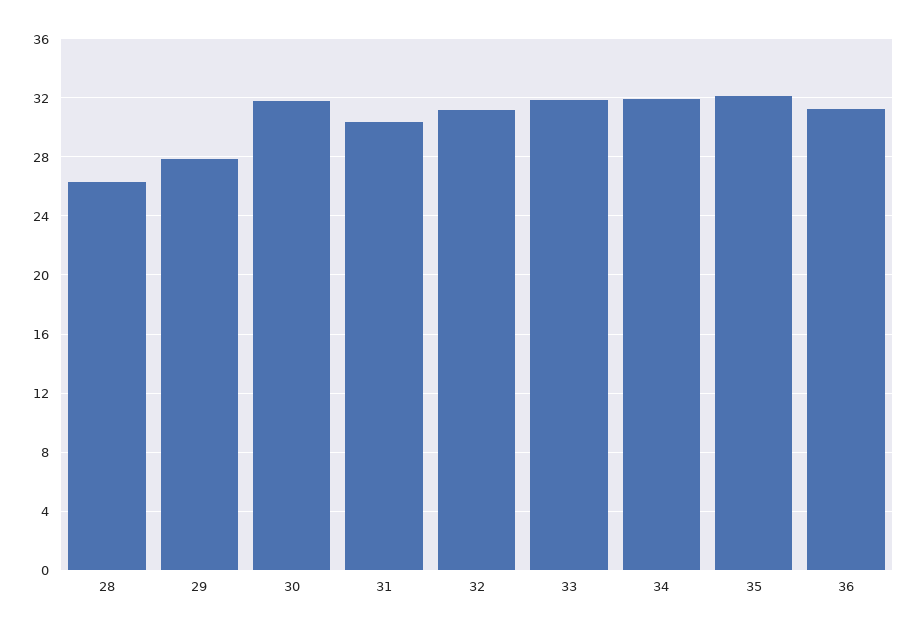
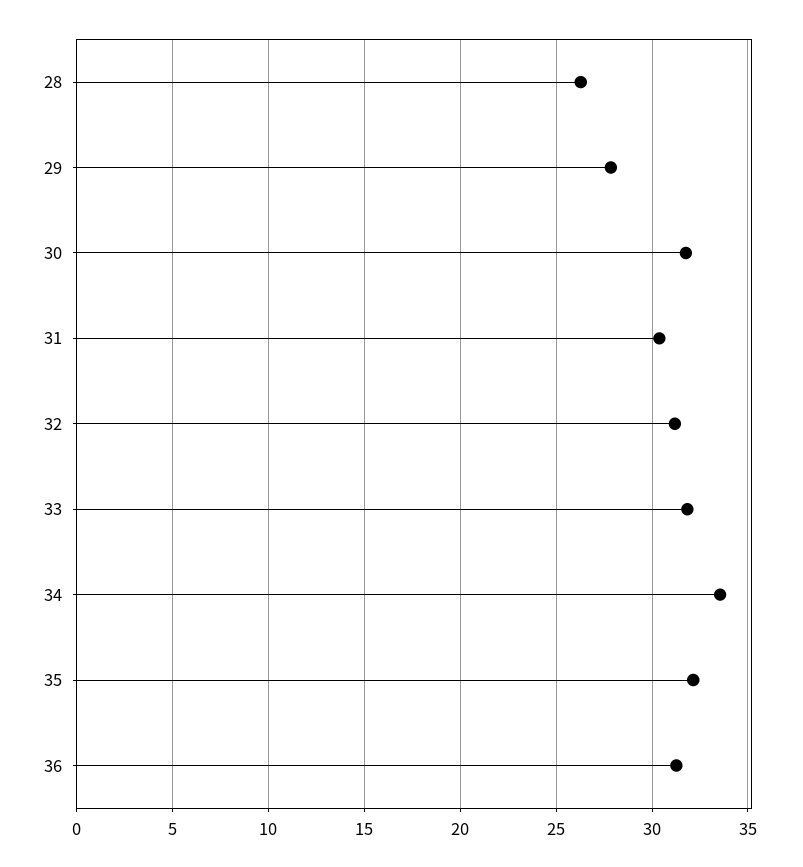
34: 32 -> 33.5

